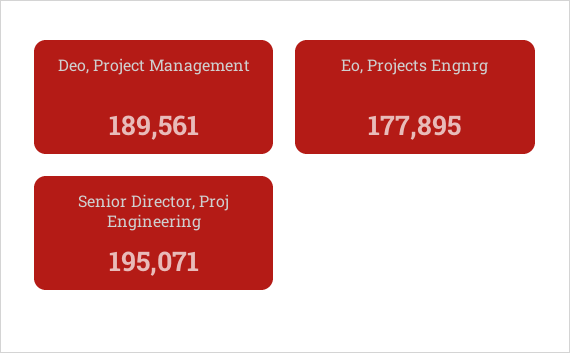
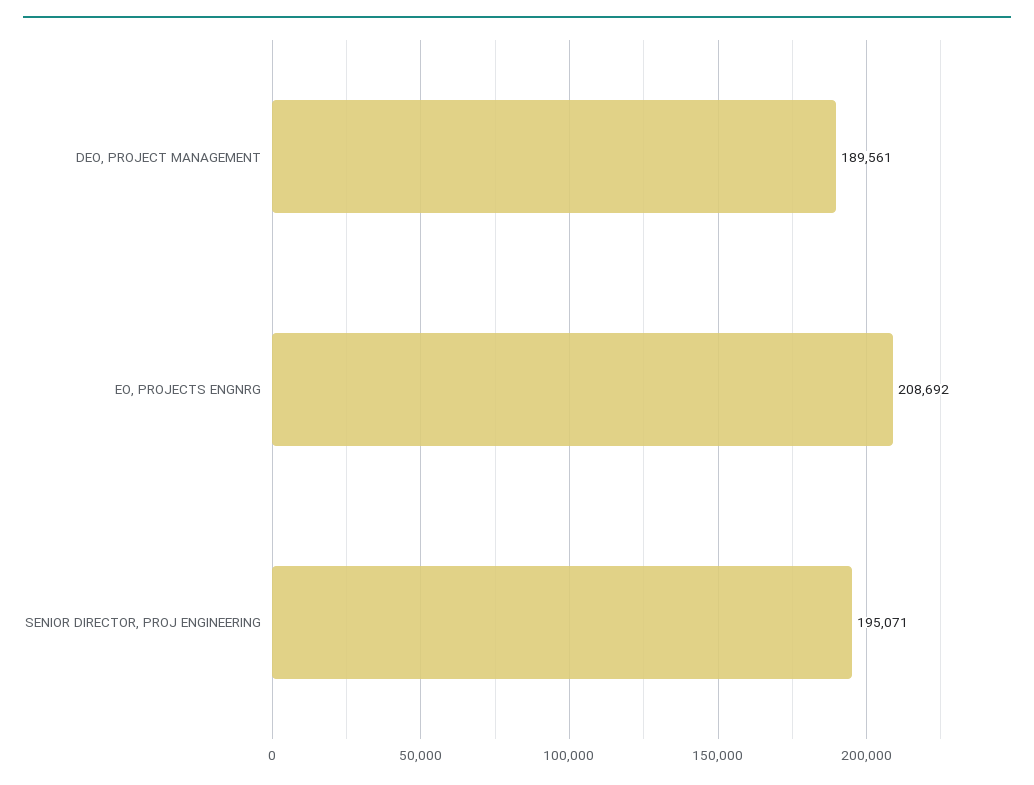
Eo, Projects Engnrg: 177895 -> 208692

